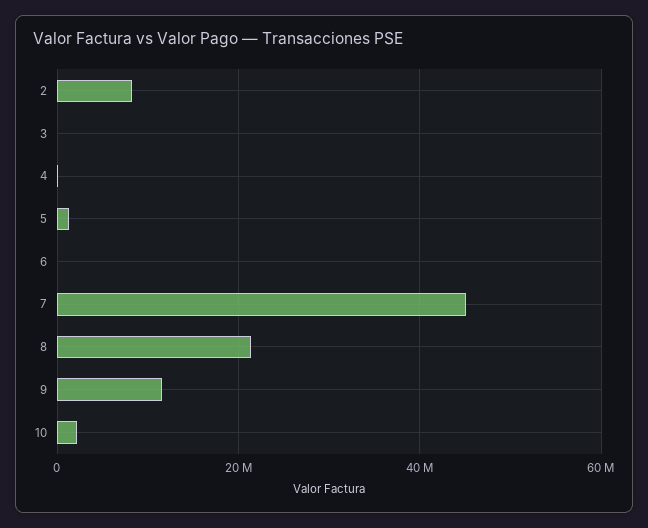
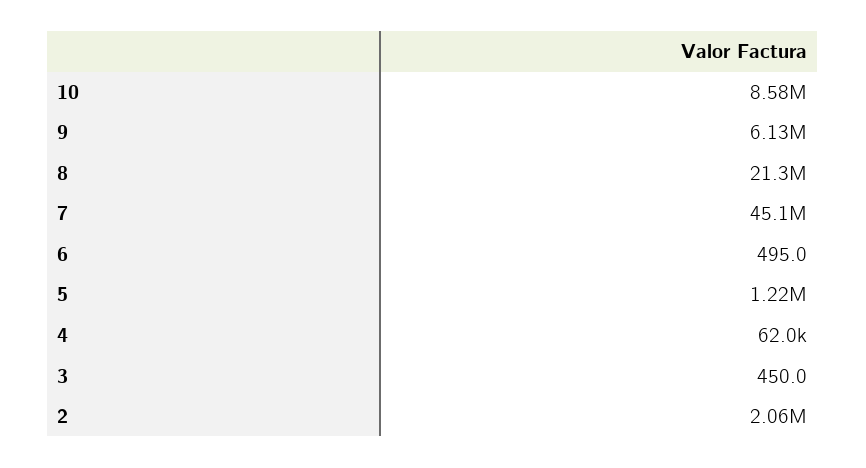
2: 8000000 -> 2060000
9: 12000000 -> 6130000
10: 2000000 -> 8580000

